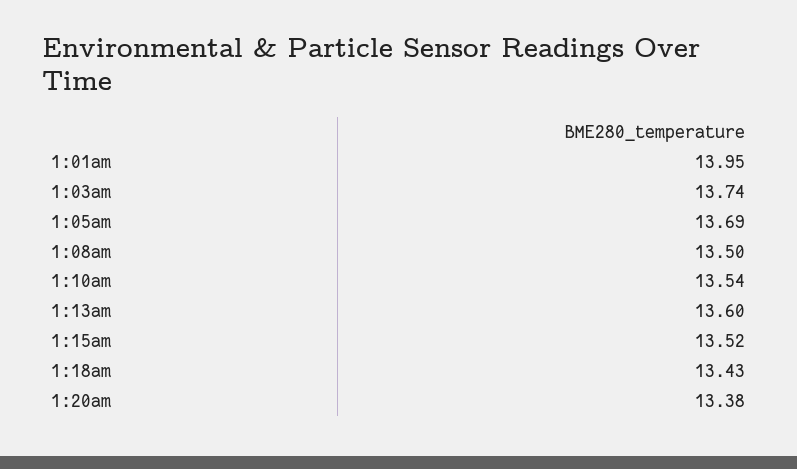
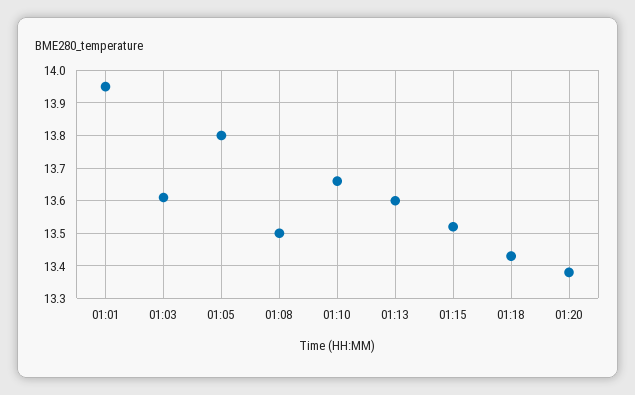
1:03am: 13.74 -> 13.6
1:05am: 13.69 -> 13.8
1:10am: 13.54 -> 13.65

